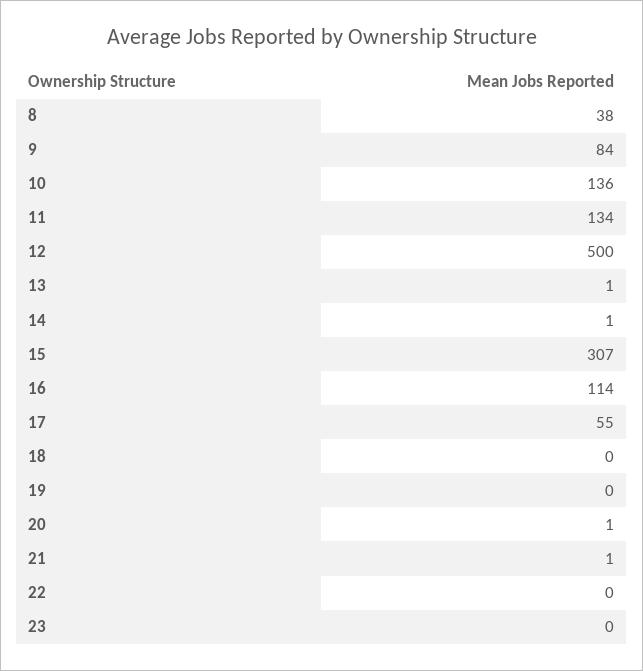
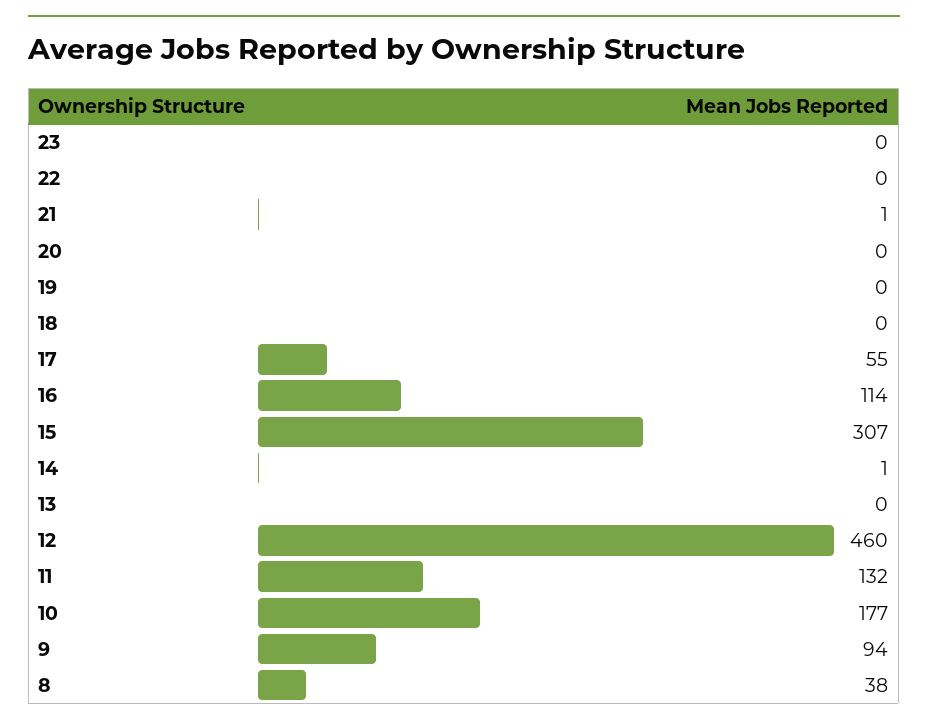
9: 84 -> 94
10: 136 -> 177
11: 134 -> 132
12: 500 -> 460
13: 1 -> 0
20: 1 -> 0

